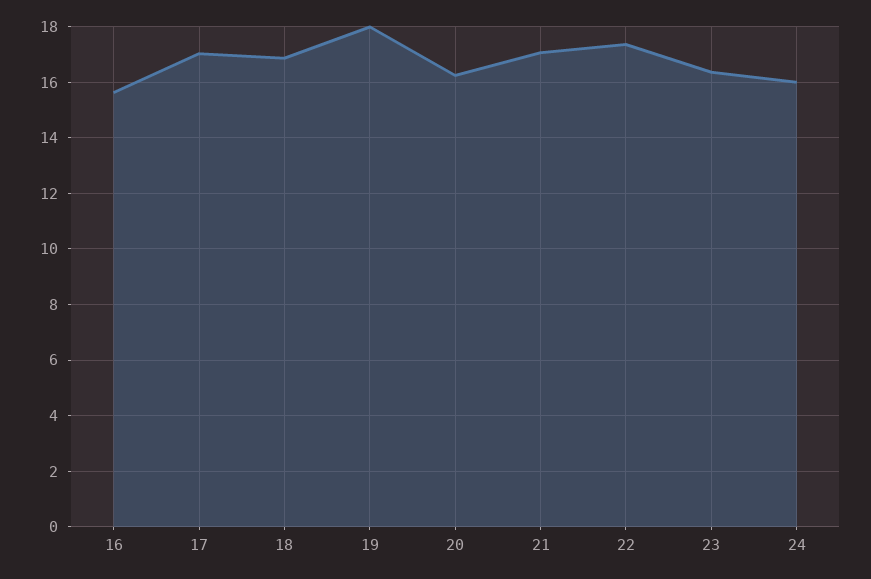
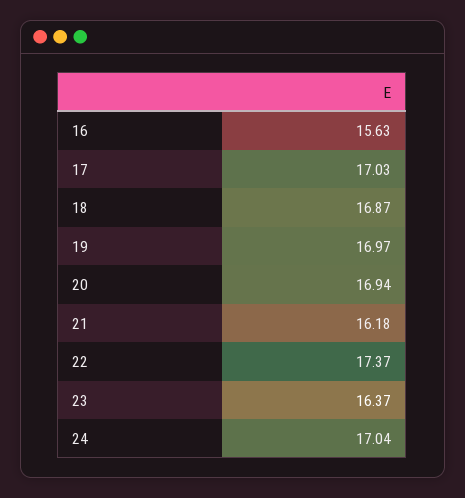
19: 18 -> 16.97
20: 16.25 -> 16.94
21: 17 -> 16.18
24: 16 -> 17.04

